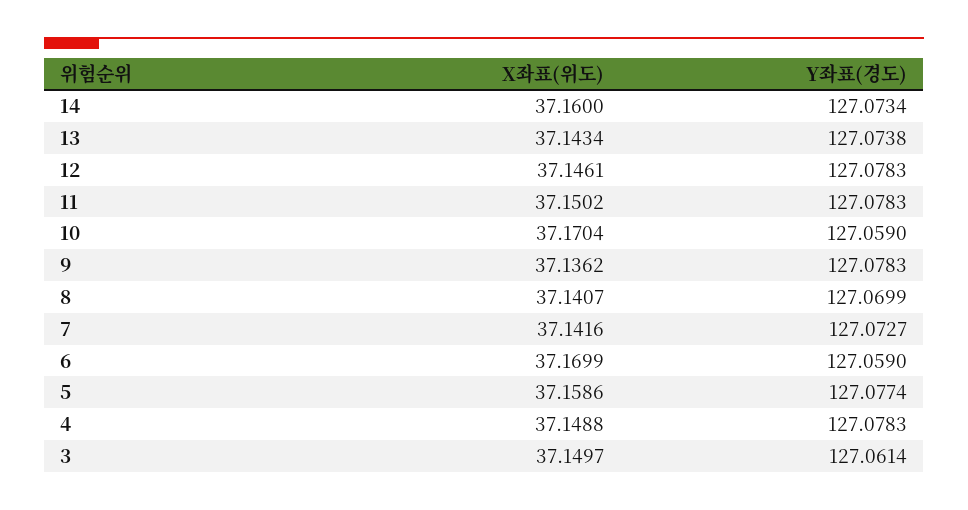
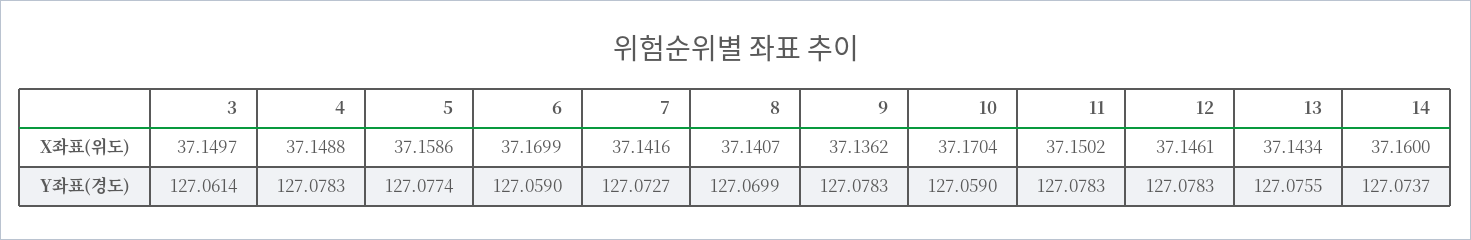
Y좌표(경도), 14: 127.0734 -> 127.0737
Y좌표(경도), 13: 127.0738 -> 127.0755

